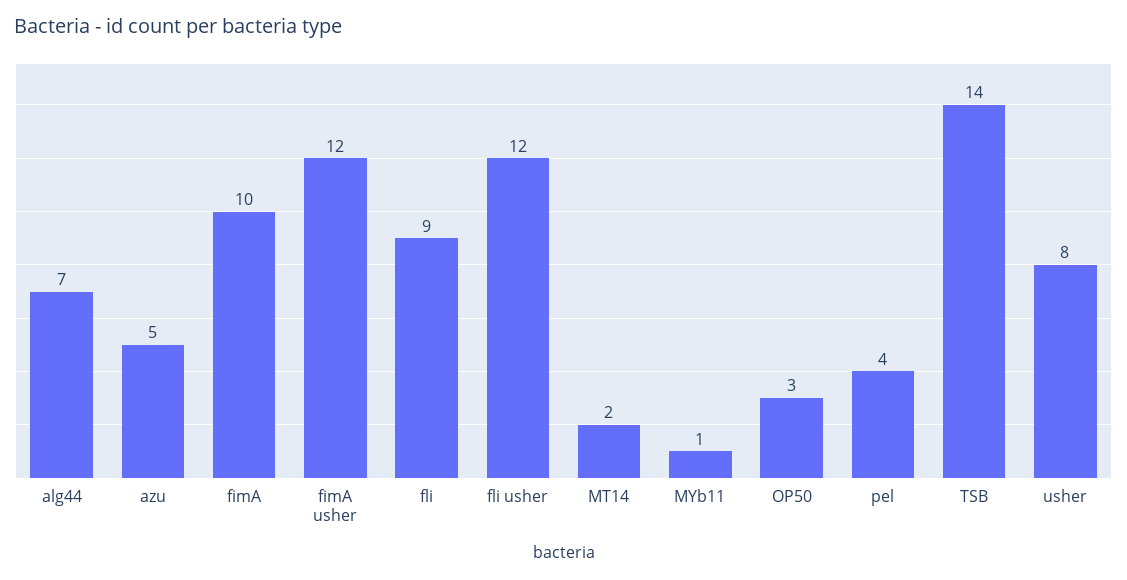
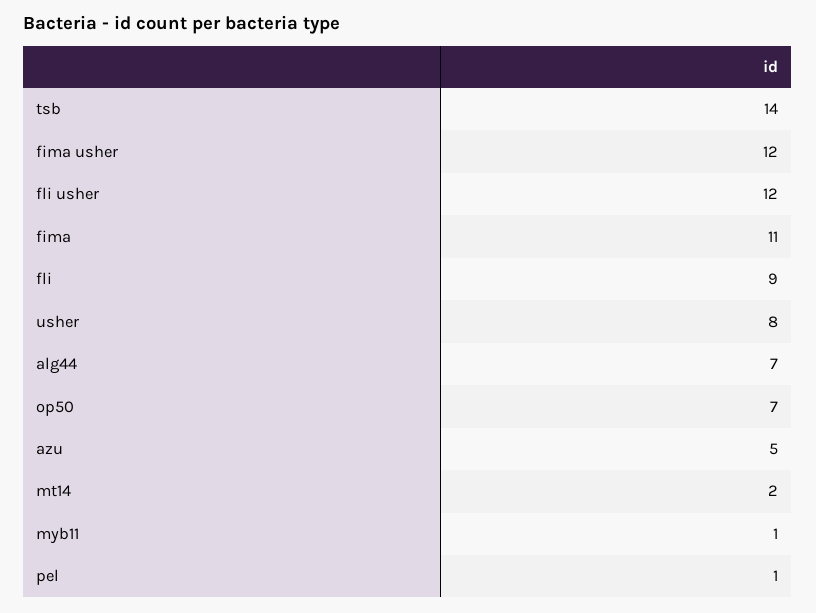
fimA: 10 -> 11
OP50: 3 -> 7
pel: 4 -> 1

